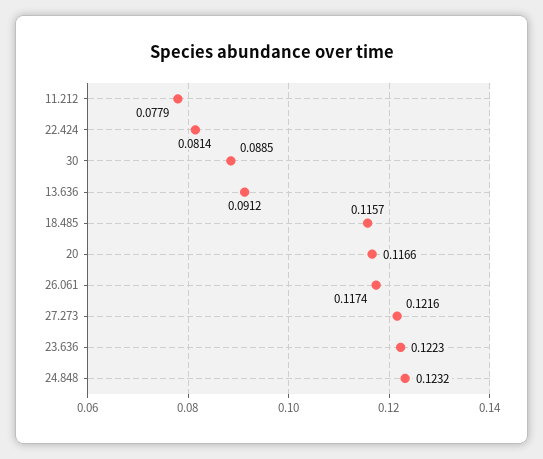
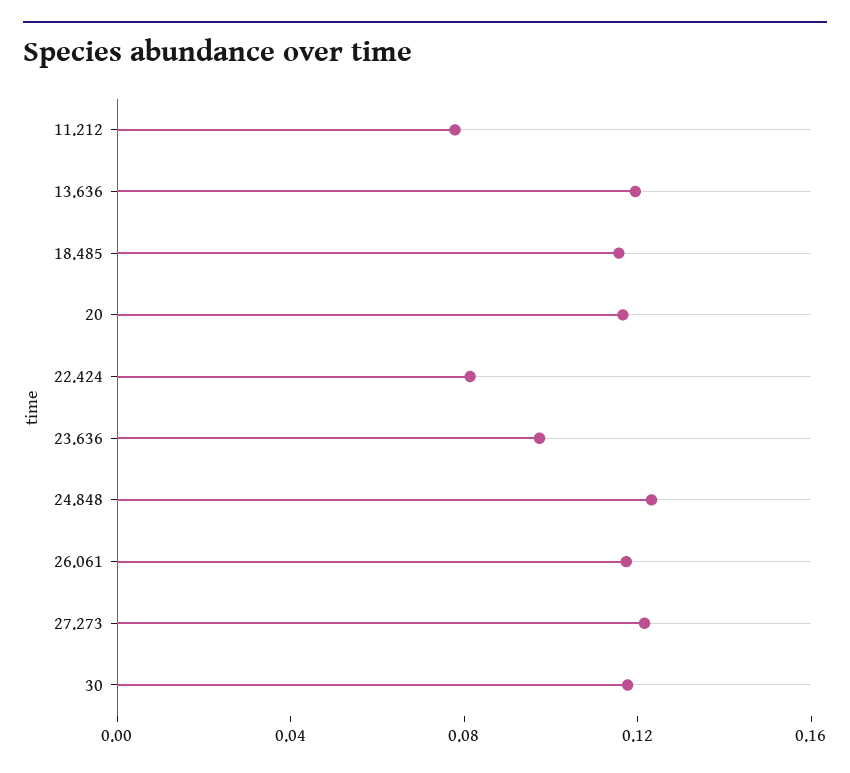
30: 0.0885 -> 0.12
13.636: 0.0912 -> 0.12
23.636: 0.1223 -> 0.1

